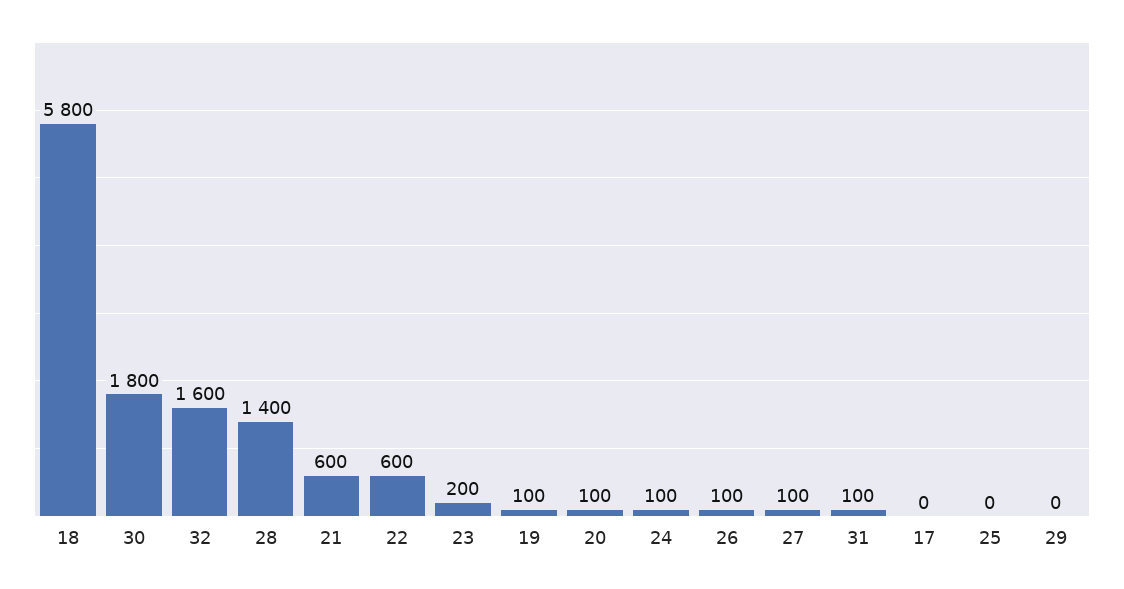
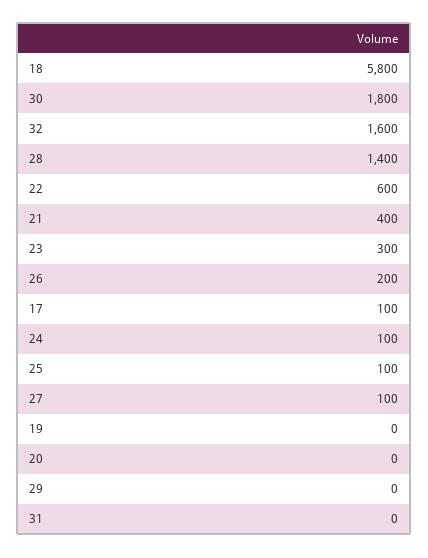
21: 600 -> 400
23: 200 -> 300
19: 100 -> 0
20: 100 -> 0
26: 100 -> 200
31: 100 -> 0
17: 0 -> 100
25: 0 -> 100

